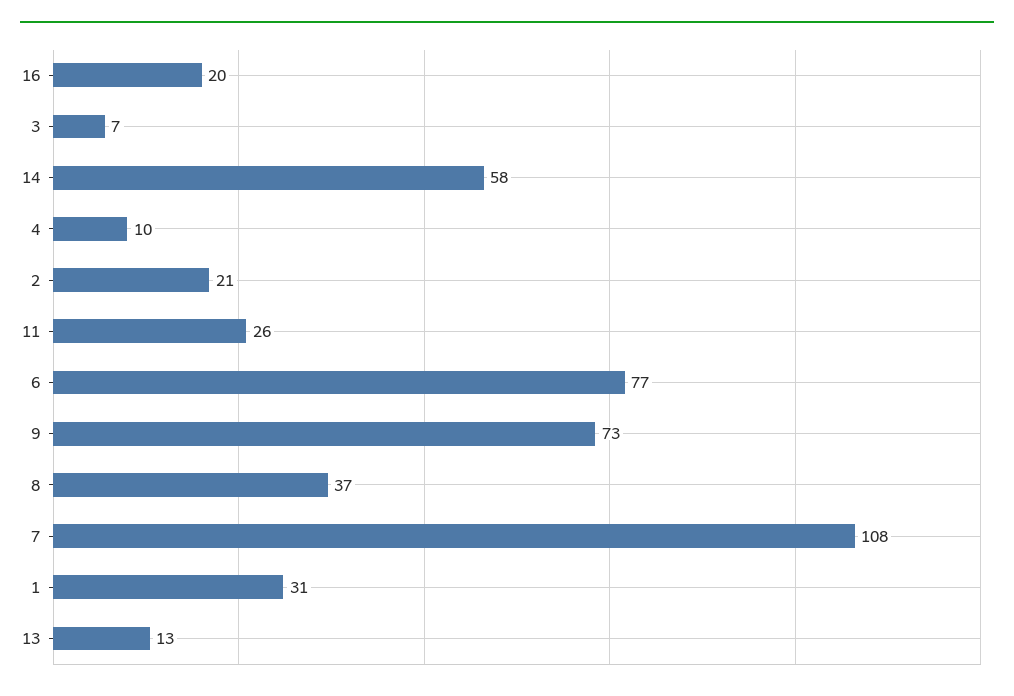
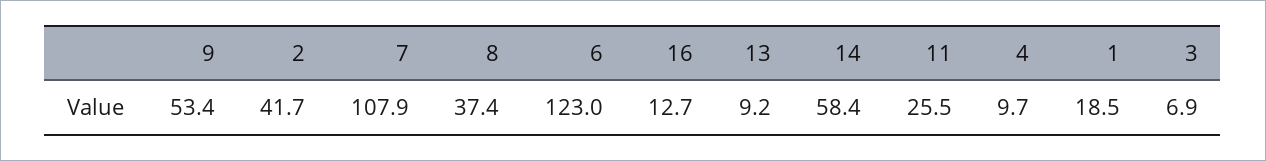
16: 20 -> 12.7
2: 21 -> 41.7
6: 77 -> 123
9: 73 -> 53.4
1: 31 -> 18.5
13: 13 -> 9.2

